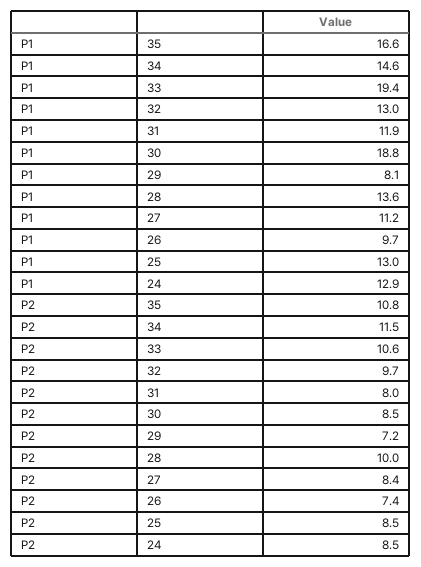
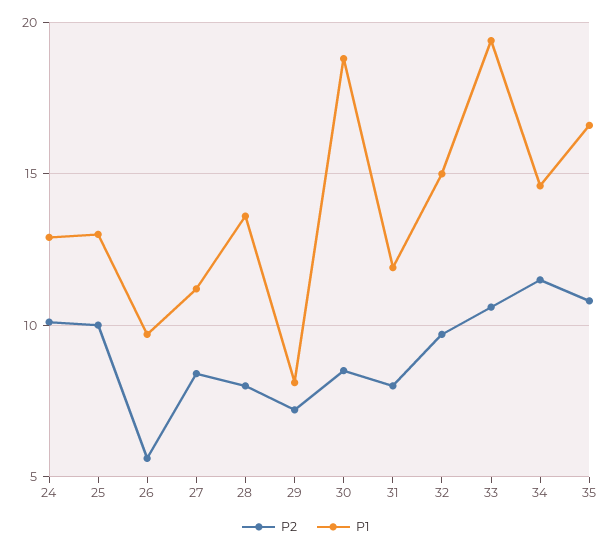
P1, 32: 13 -> 15
P2, 28: 10 -> 8
P2, 26: 7.4 -> 5.5
P2, 25: 8.5 -> 10
P2, 24: 8.5 -> 10

